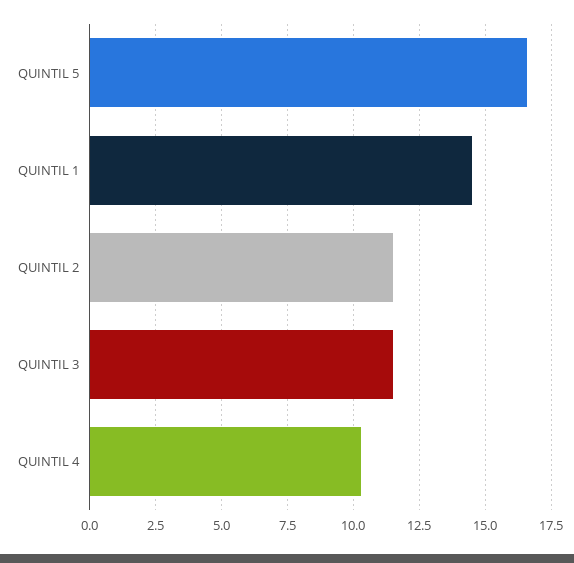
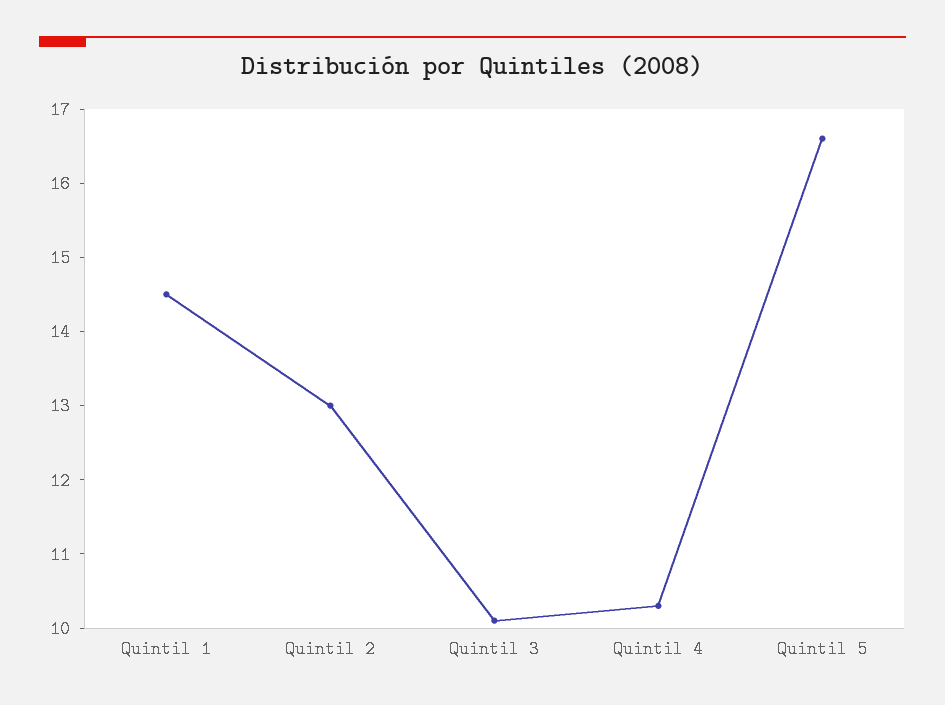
QUINTIL 2: 11.5 -> 13
QUINTIL 3: 11.5 -> 10

